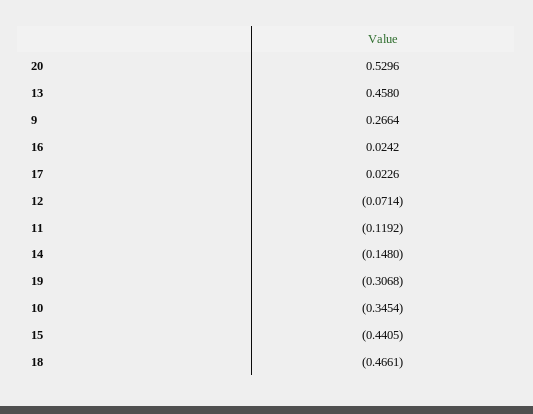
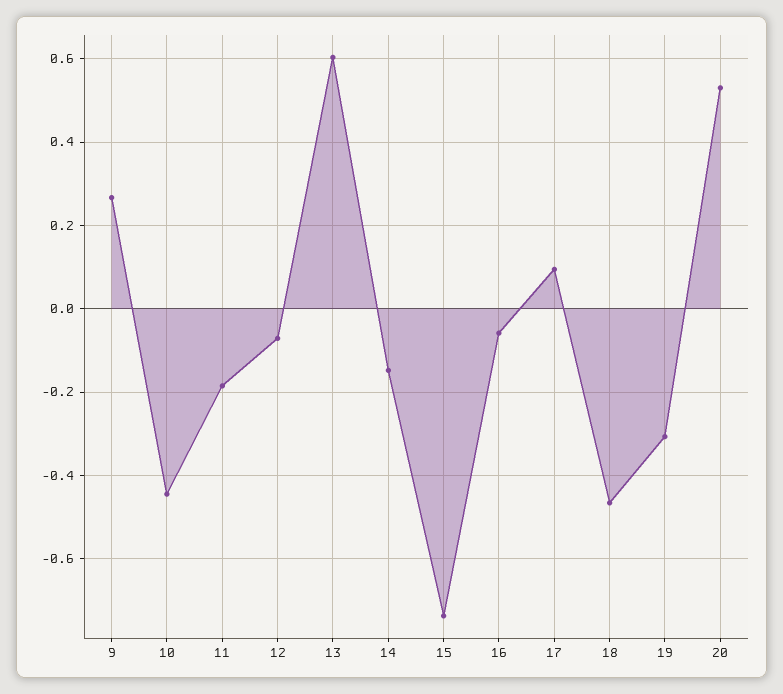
13: 0.458 -> 0.6
16: 0.0242 -> -0.06
17: 0.0226 -> 0.1
11: -0.1192 -> -0.18
10: -0.3454 -> -0.44
15: -0.4405 -> -0.74

